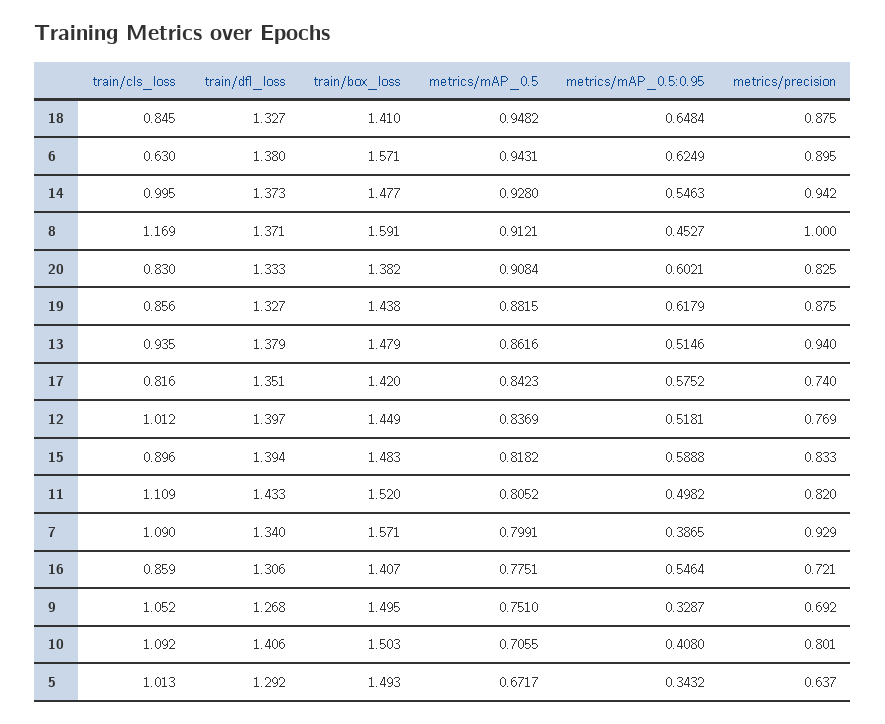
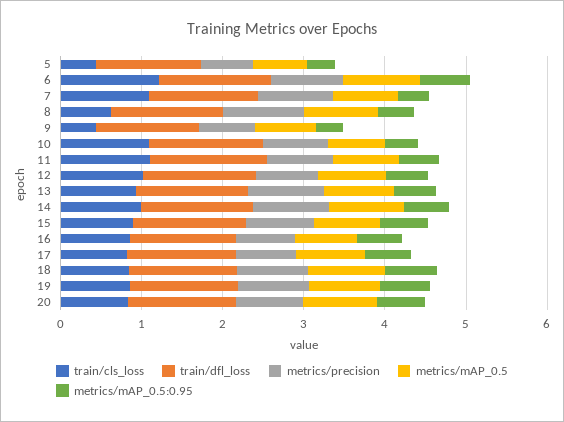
train/box_loss, 18: 1.41 -> none
train/cls_loss, 6: 0.63 -> 1.2
train/box_loss, 6: 1.571 -> none
train/box_loss, 14: 1.477 -> none
train/cls_loss, 8: 1.169 -> 0.6
train/box_loss, 8: 1.591 -> none
train/box_loss, 20: 1.382 -> none
train/box_loss, 19: 1.438 -> none
train/box_loss, 13: 1.479 -> none
train/box_loss, 17: 1.42 -> none
train/box_loss, 12: 1.449 -> none
train/box_loss, 15: 1.483 -> none
train/box_loss, 11: 1.52 -> none
train/box_loss, 7: 1.571 -> none
train/box_loss, 16: 1.407 -> none
train/cls_loss, 9: 1.052 -> 0.4
train/box_loss, 9: 1.495 -> none
train/box_loss, 10: 1.503 -> none
train/cls_loss, 5: 1.013 -> 0.4
train/box_loss, 5: 1.493 -> none

